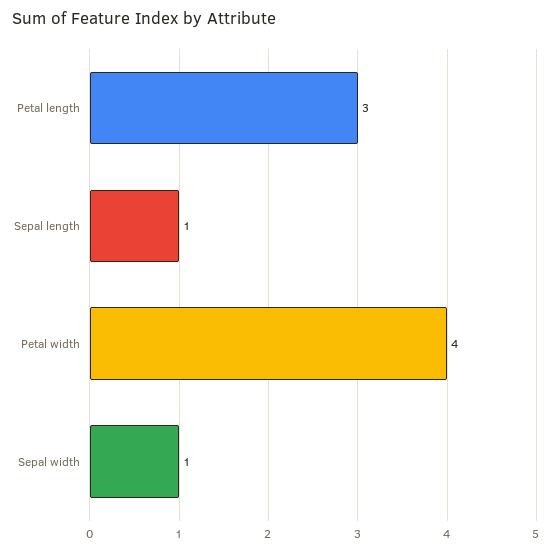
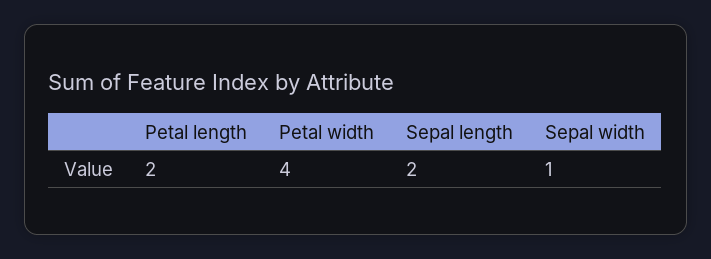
Petal length: 3 -> 2
Sepal length: 1 -> 2

